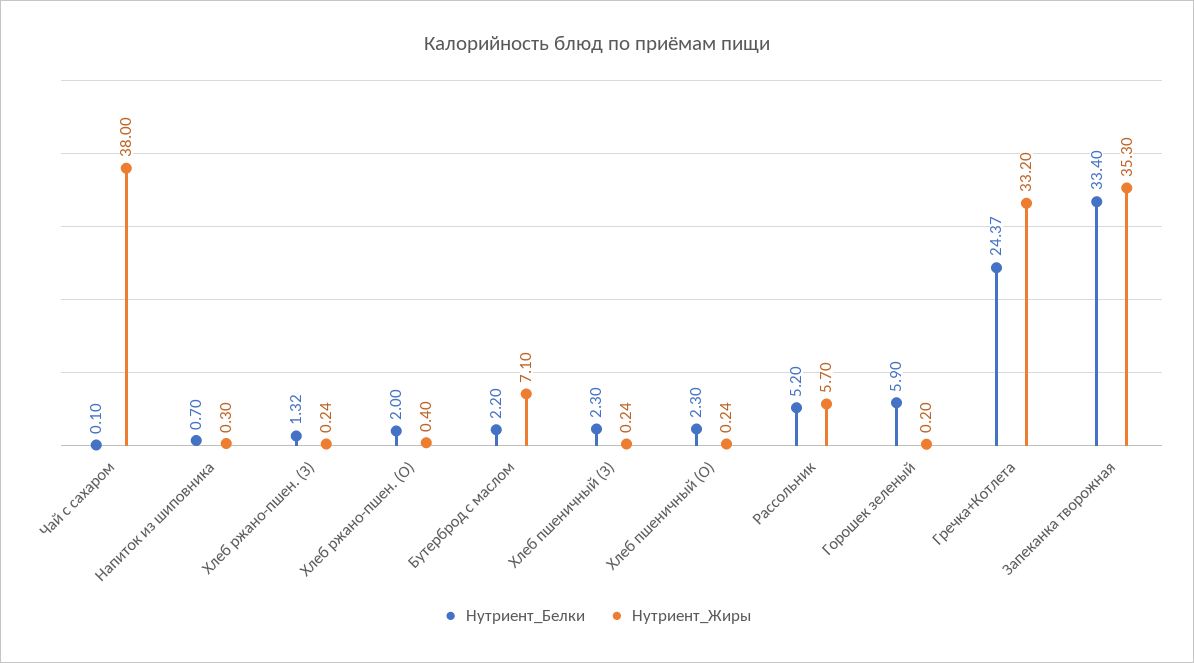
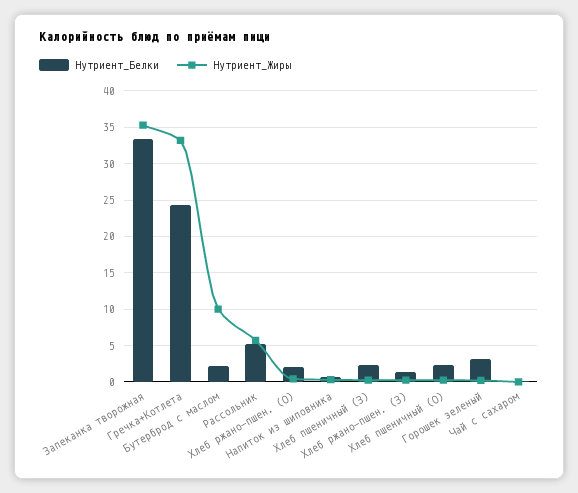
Нутриент_Жиры, Чай с сахаром: 38 -> 0
Нутриент_Жиры, Бутерброд с маслом: 7.1 -> 10
Нутриент_Белки, Горошек зеленый: 5.9 -> 3

